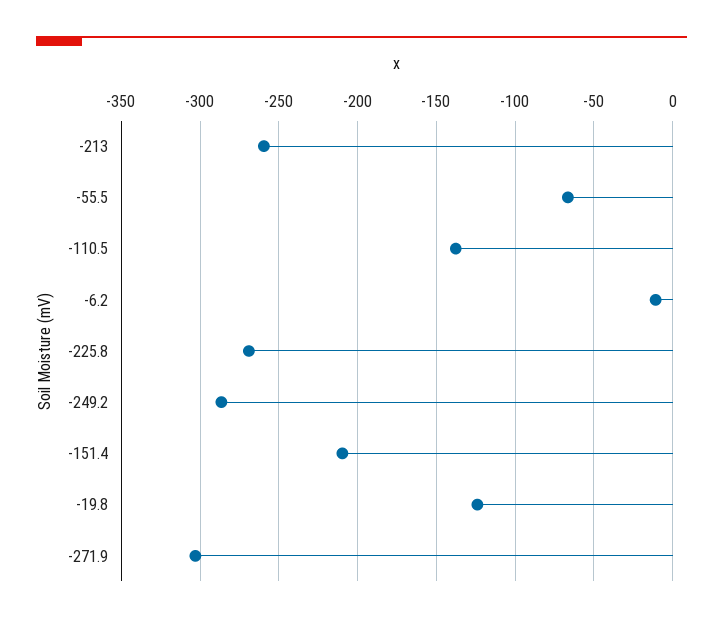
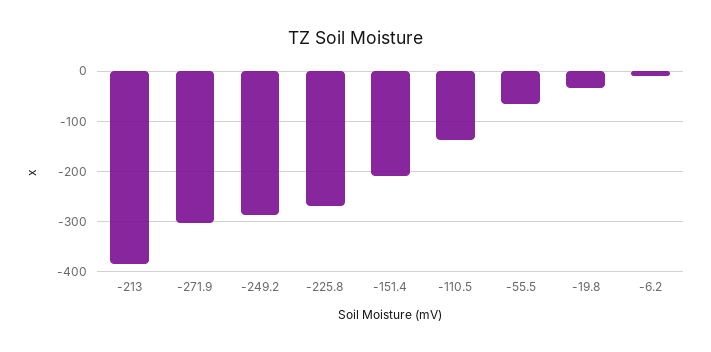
-213: -260 -> -380
-19.8: -125 -> -40

